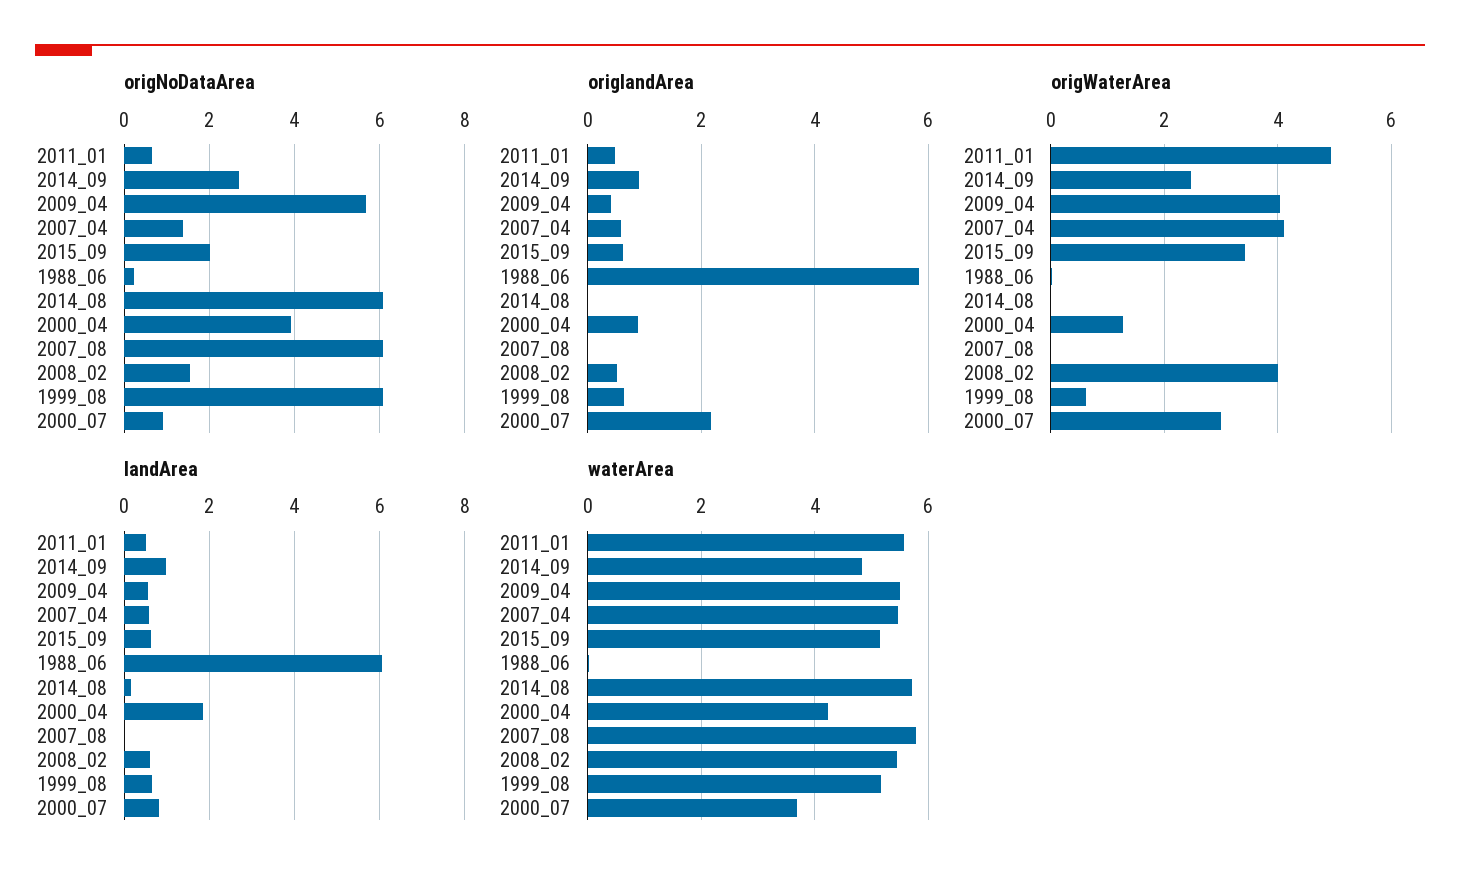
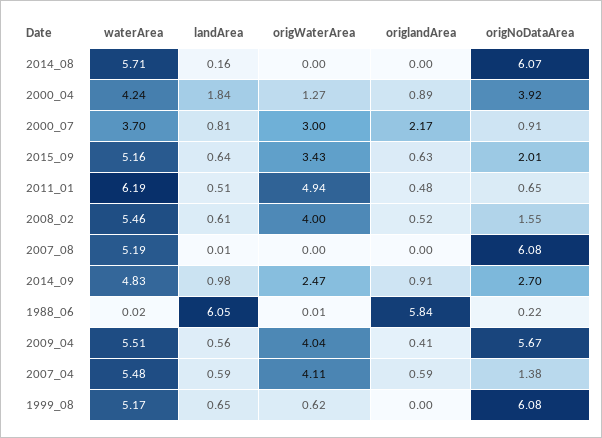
origlandArea, 1999_08: 0.6 -> 0
waterArea, 2011_01: 5.6 -> 6.19
waterArea, 2007_08: 5.8 -> 5.19

